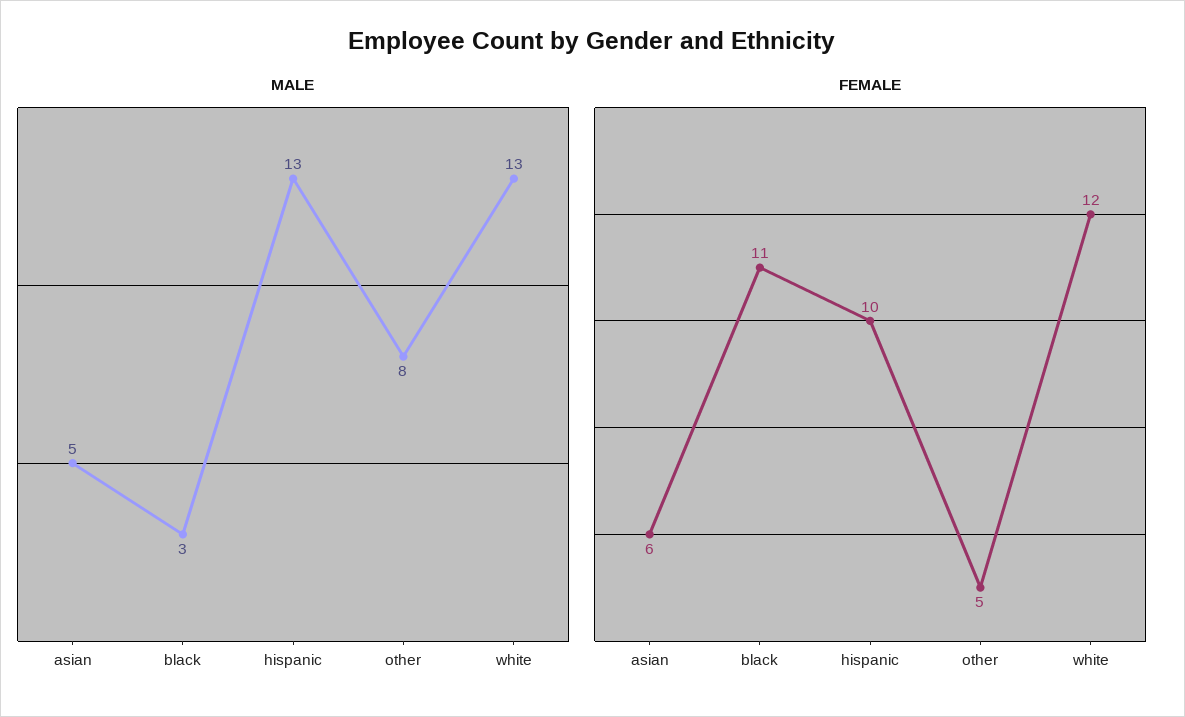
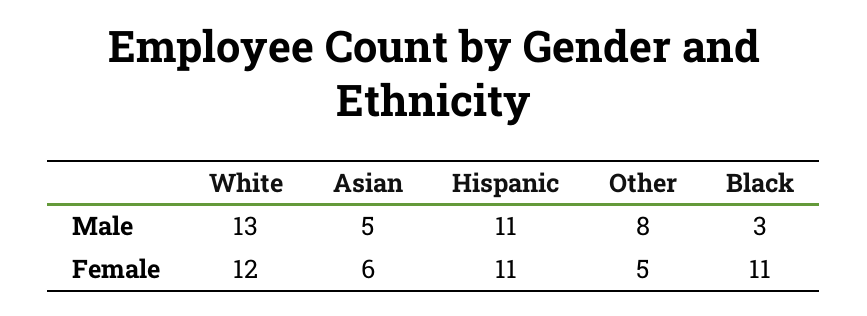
MALE, hispanic: 13 -> 11
FEMALE, hispanic: 10 -> 11

